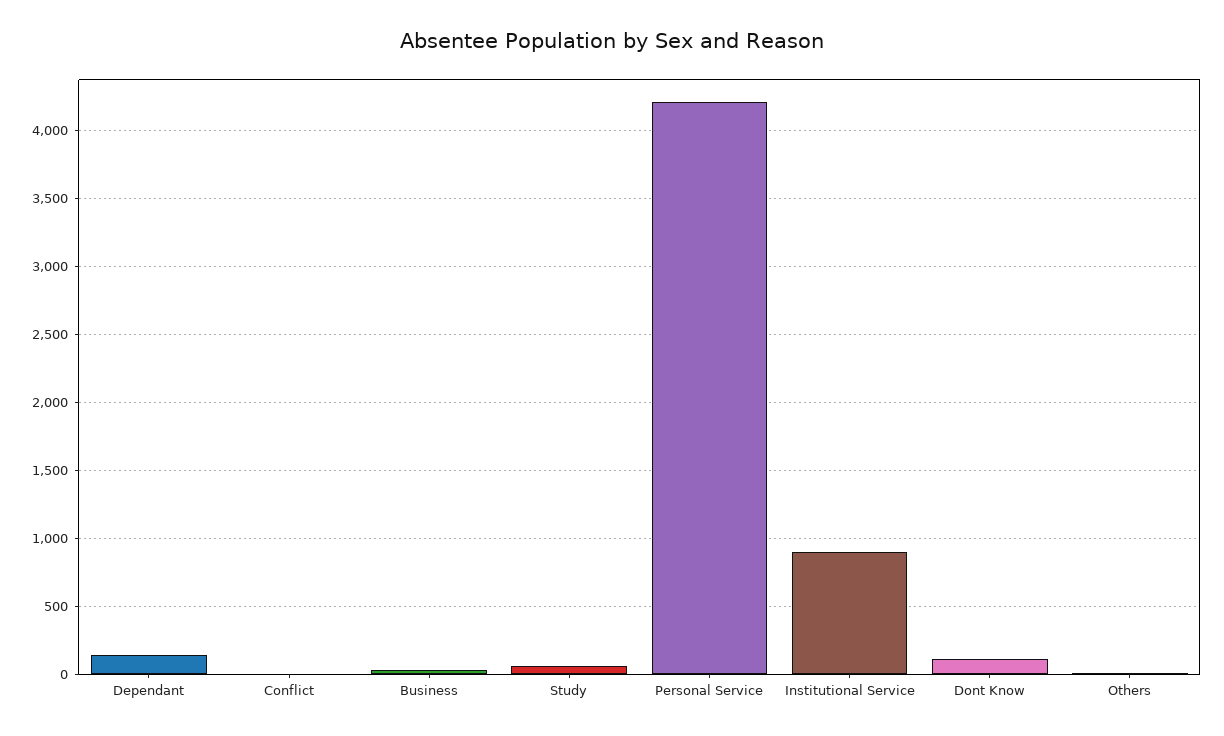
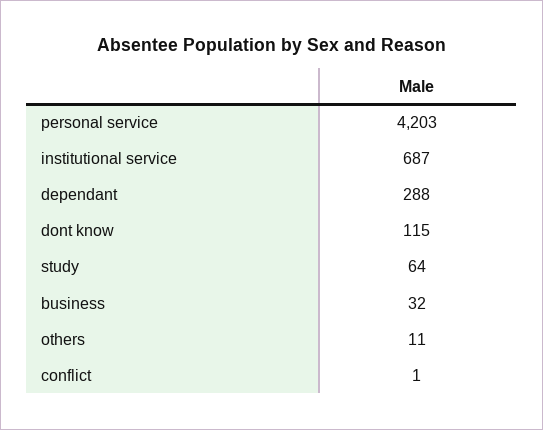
Dependant: 150 -> 288
Institutional Service: 900 -> 687

